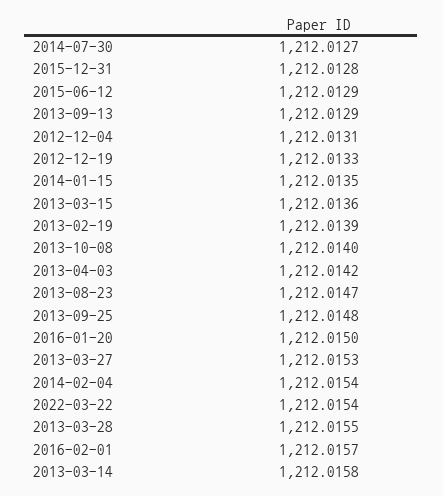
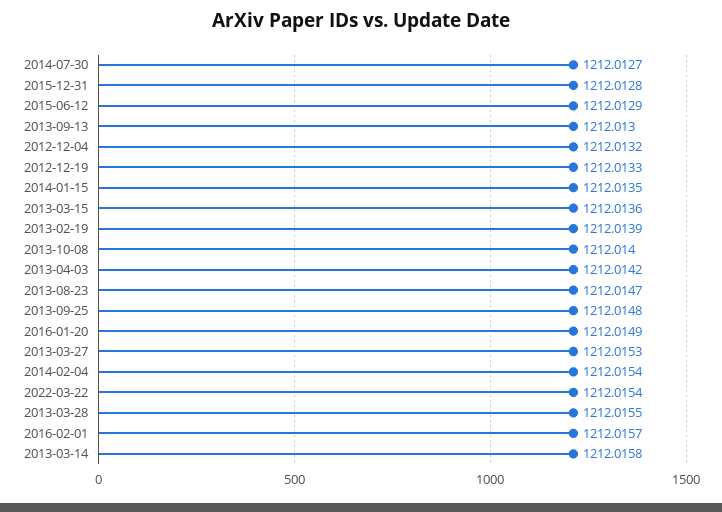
2013-09-13: 1212.0129 -> 1212.013
2012-12-04: 1212.0131 -> 1212.0132
2016-01-20: 1212.015 -> 1212.0149

